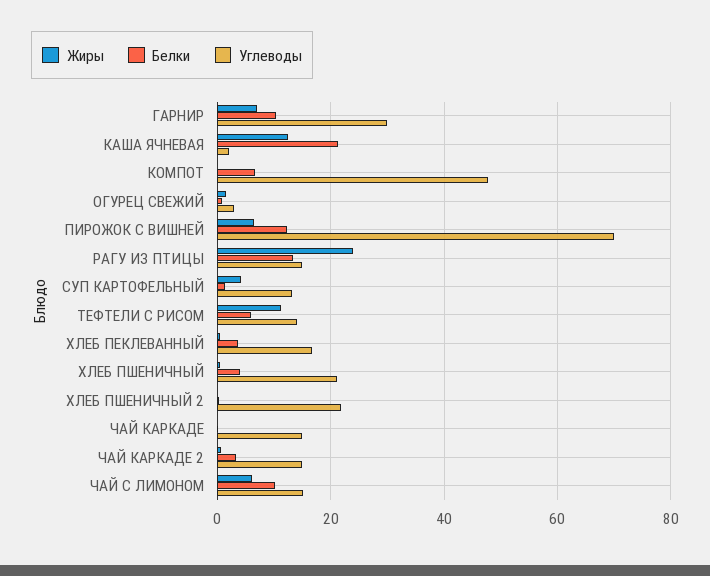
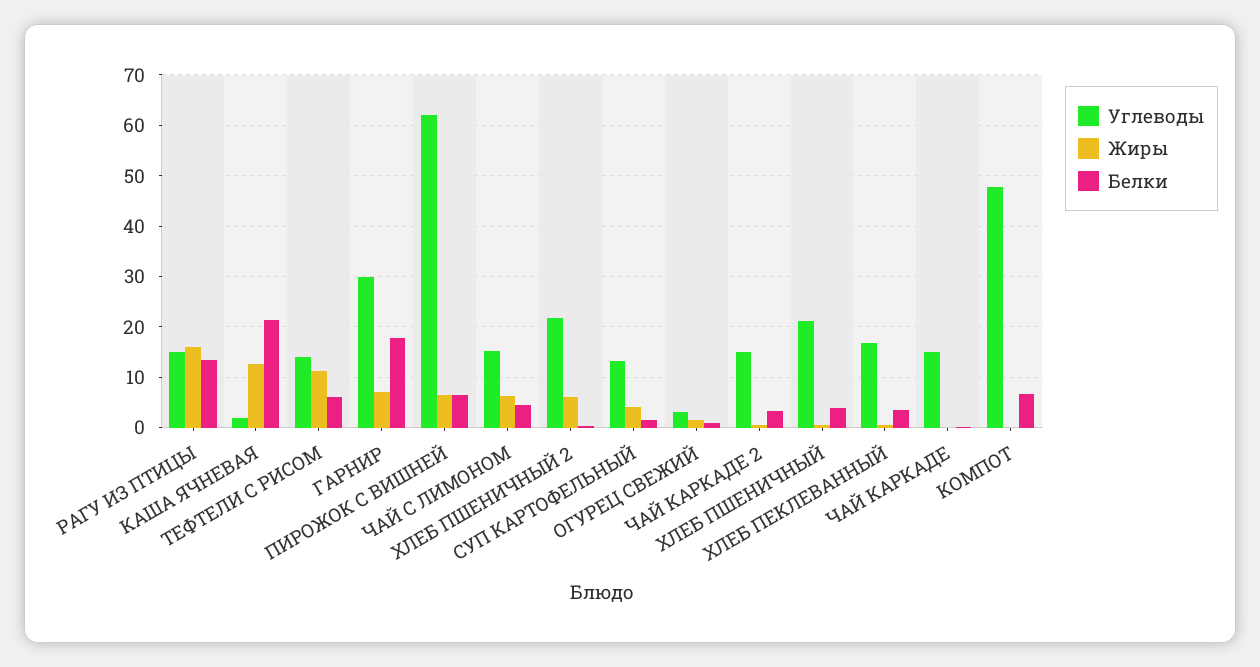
Белки, ГАРНИР: 10 -> 18
Белки, ПИРОЖОК С ВИШНЕЙ: 12 -> 6
Углеводы, ПИРОЖОК С ВИШНЕЙ: 70 -> 62
Жиры, РАГУ ИЗ ПТИЦЫ: 24 -> 16
Жиры, ХЛЕБ ПШЕНИЧНЫЙ 2: 0 -> 6
Белки, ЧАЙ С ЛИМОНОМ: 10 -> 4

